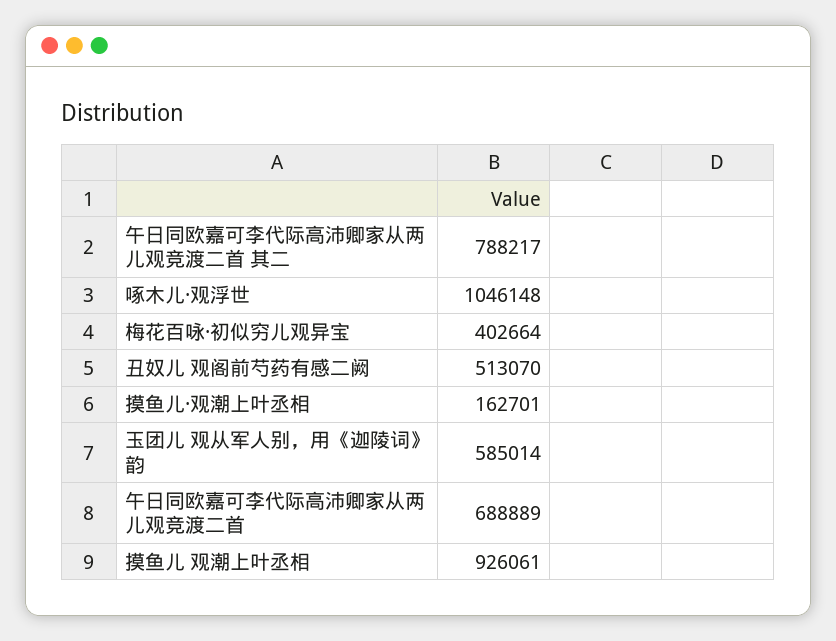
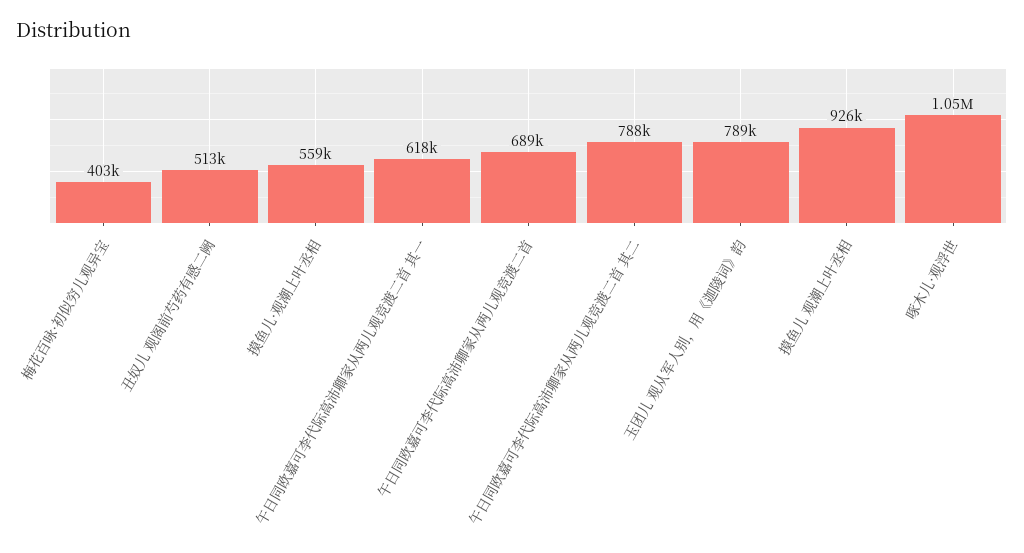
摸鱼儿·观潮上叶丞相: 162701 -> 559000
玉团儿 观从军人别，用《迦陵词》韵: 585014 -> 789000
午日同欧嘉可李代际高沛卿家从两儿观竞渡二首 其一: none -> 618000

